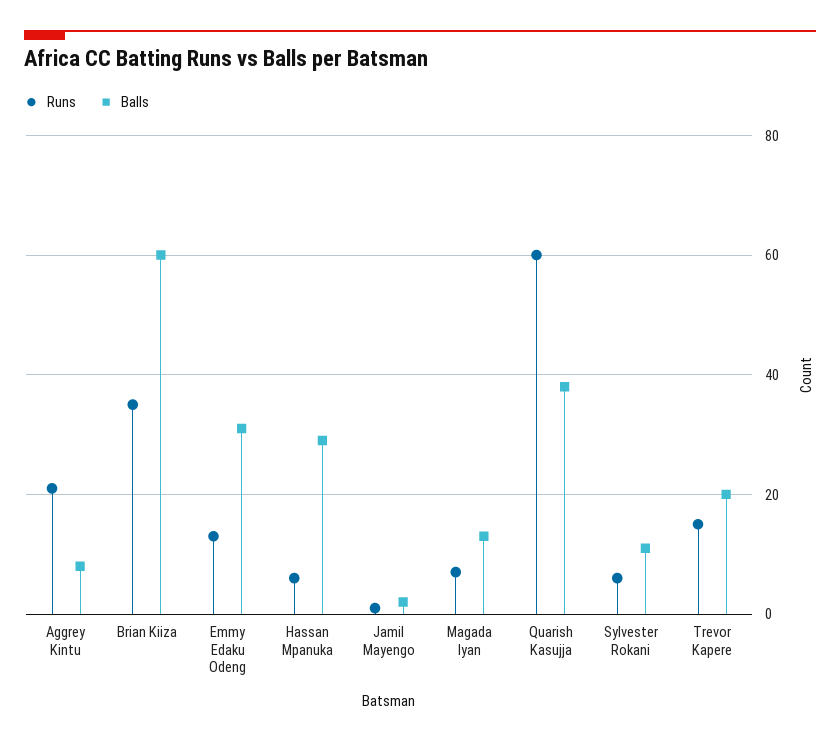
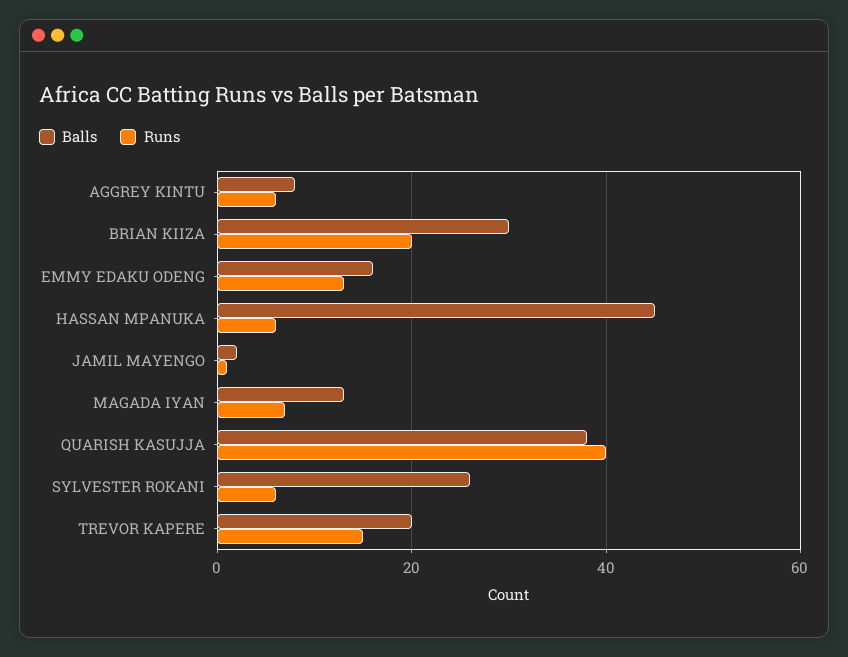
Runs, Aggrey Kintu: 20 -> 5
Runs, Brian Kiiza: 35 -> 20
Balls, Brian Kiiza: 60 -> 30
Balls, Emmy Edaku Odeng: 30 -> 15
Balls, Hassan Mpanuka: 30 -> 45
Runs, Quarish Kasujja: 60 -> 40
Balls, Sylvester Rokani: 10 -> 25

